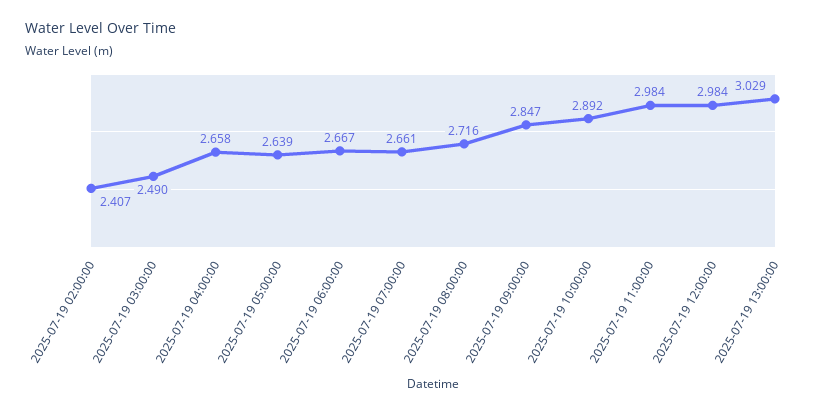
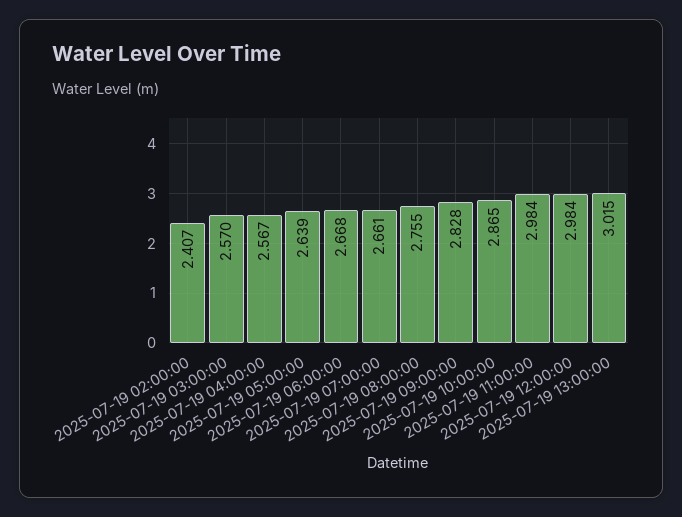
2025-07-19 03:00:00: 2.49 -> 2.57
2025-07-19 04:00:00: 2.658 -> 2.567
2025-07-19 06:00:00: 2.667 -> 2.668
2025-07-19 08:00:00: 2.716 -> 2.755
2025-07-19 09:00:00: 2.847 -> 2.828
2025-07-19 10:00:00: 2.892 -> 2.865
2025-07-19 13:00:00: 3.029 -> 3.015

